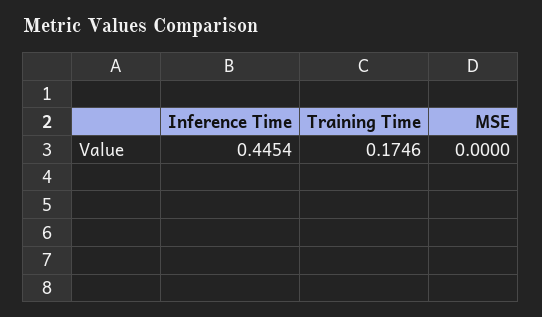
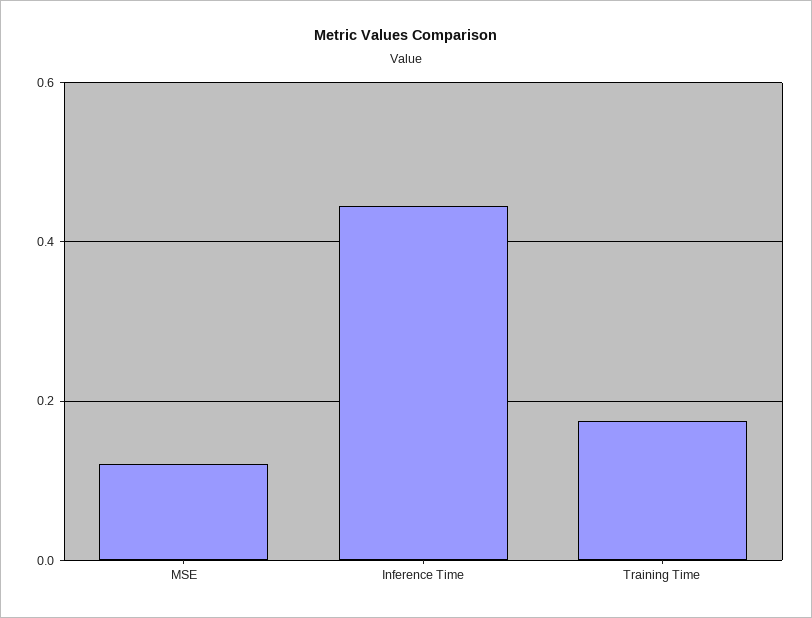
MSE: 0 -> 0.12

